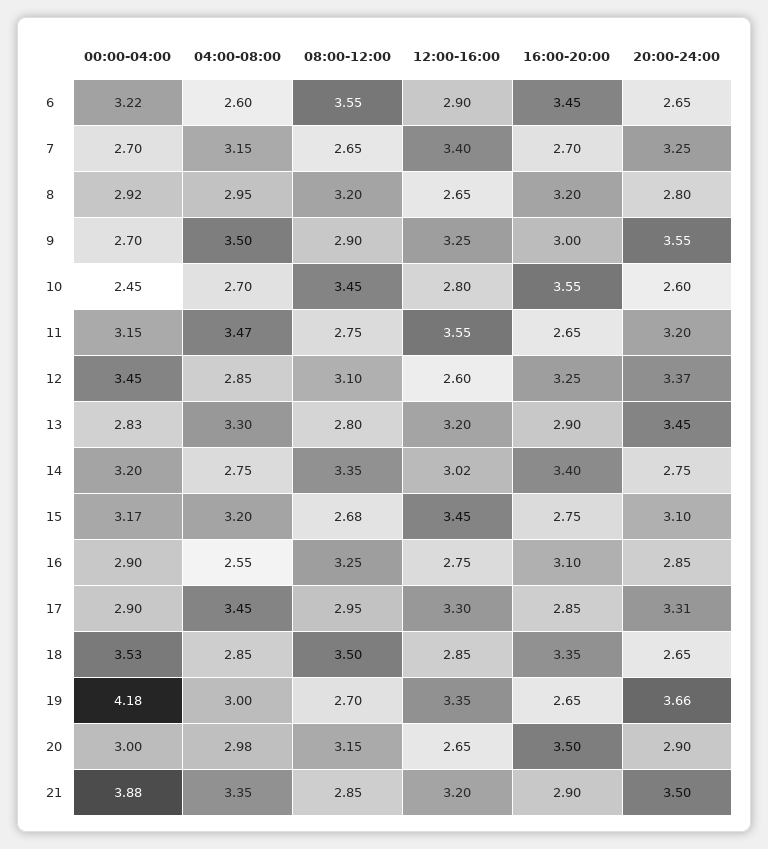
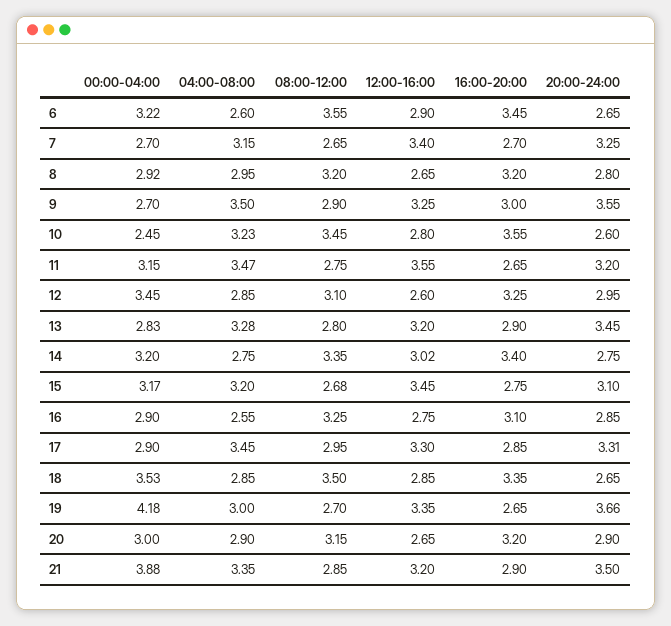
04:00-08:00, 10: 2.7 -> 3.23
20:00-24:00, 12: 3.37 -> 2.95
04:00-08:00, 13: 3.3 -> 3.28
04:00-08:00, 20: 2.98 -> 2.9
16:00-20:00, 20: 3.5 -> 3.2

